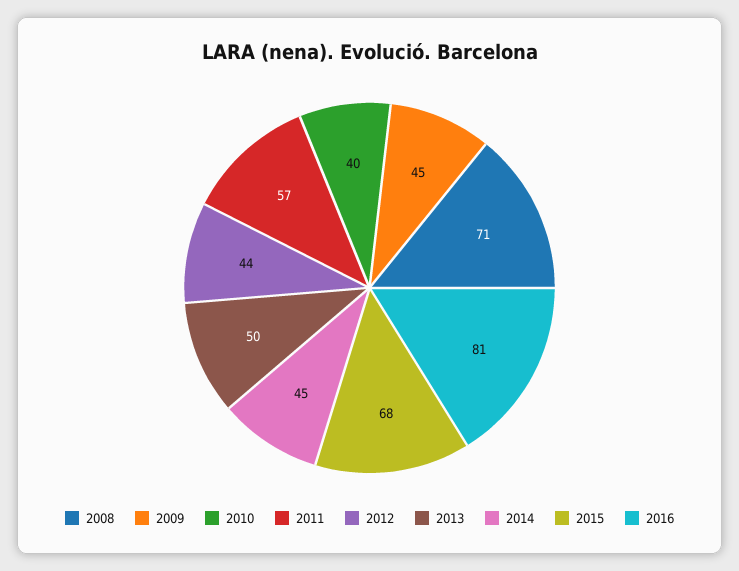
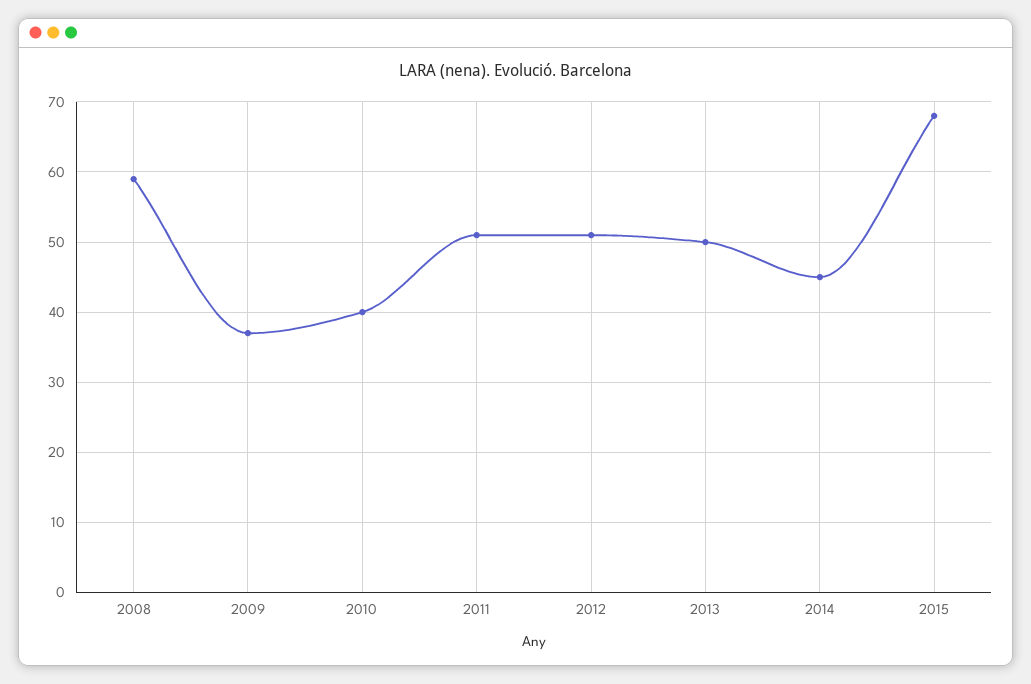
2008: 71 -> 59
2009: 45 -> 37
2011: 57 -> 51
2012: 44 -> 51
2016: 81 -> none

